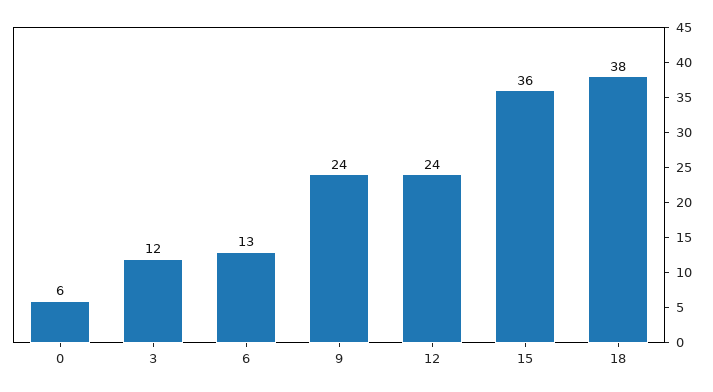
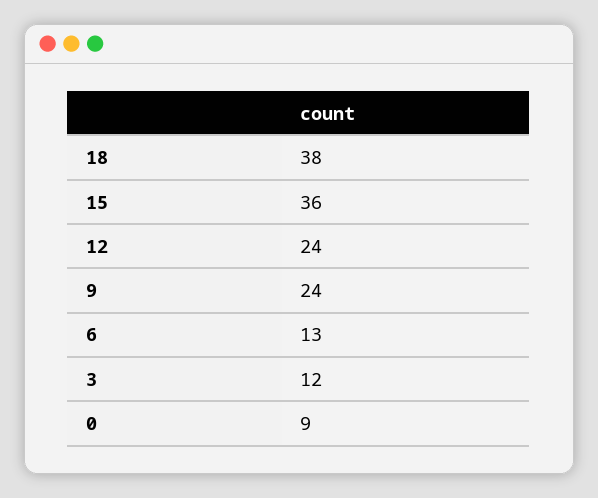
0: 6 -> 9

